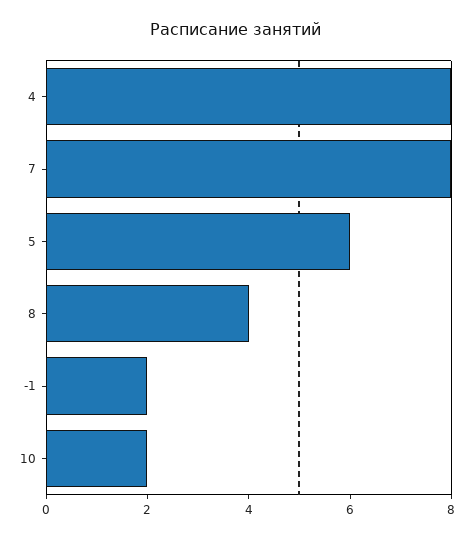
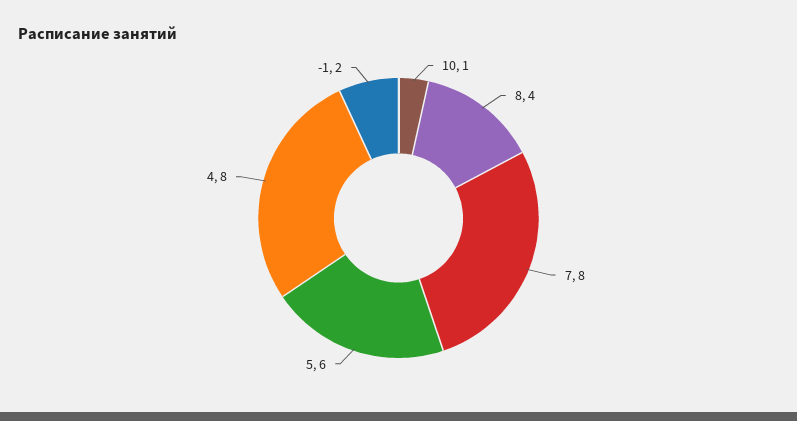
10: 2 -> 1

